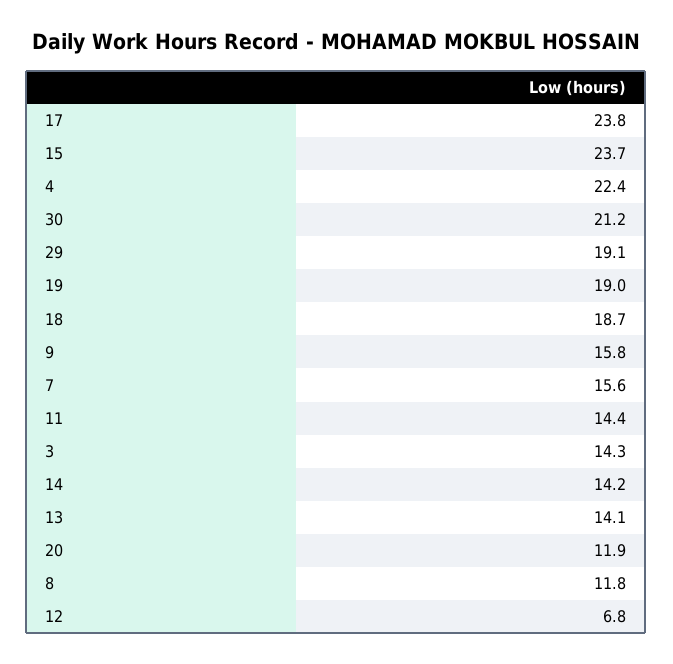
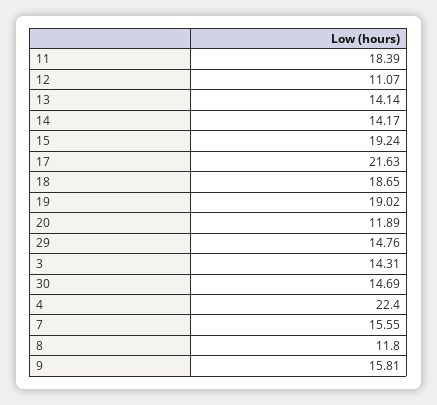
17: 23.8 -> 21.63
15: 23.7 -> 19.24
30: 21.2 -> 14.69
29: 19.1 -> 14.76
11: 14.4 -> 18.39
12: 6.8 -> 11.07

